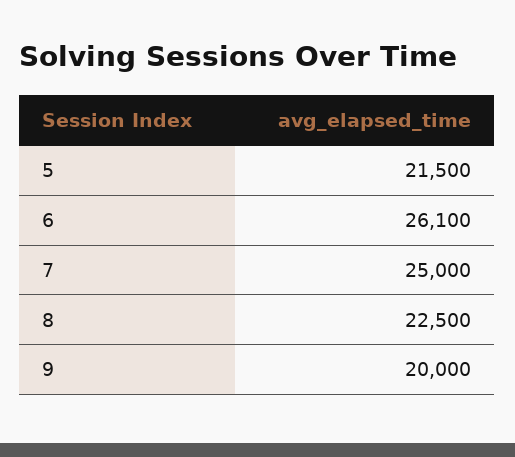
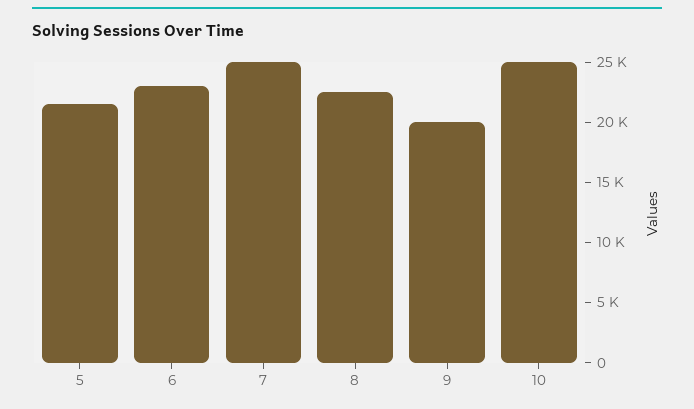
6: 26100 -> 23000
10: none -> 25000

